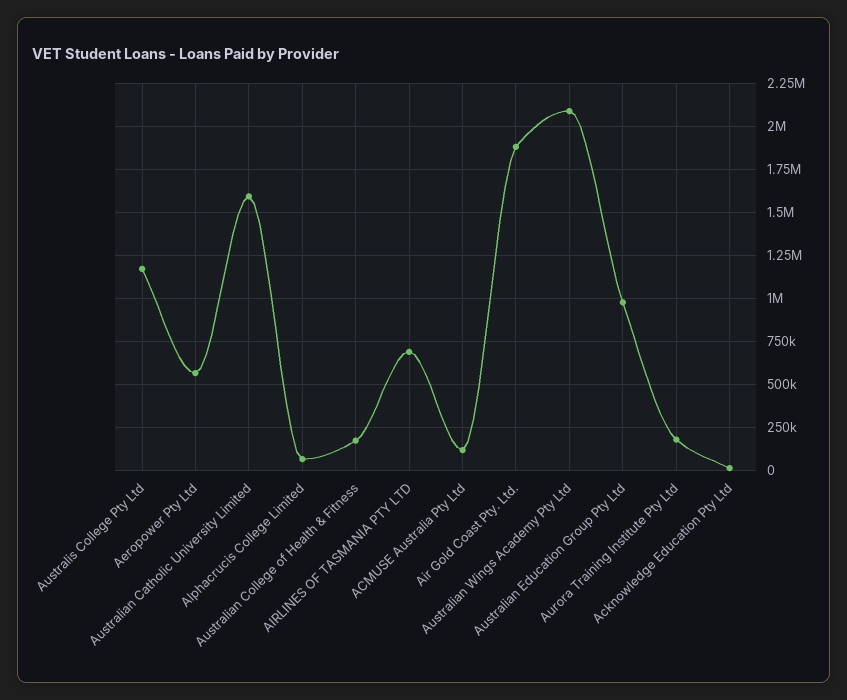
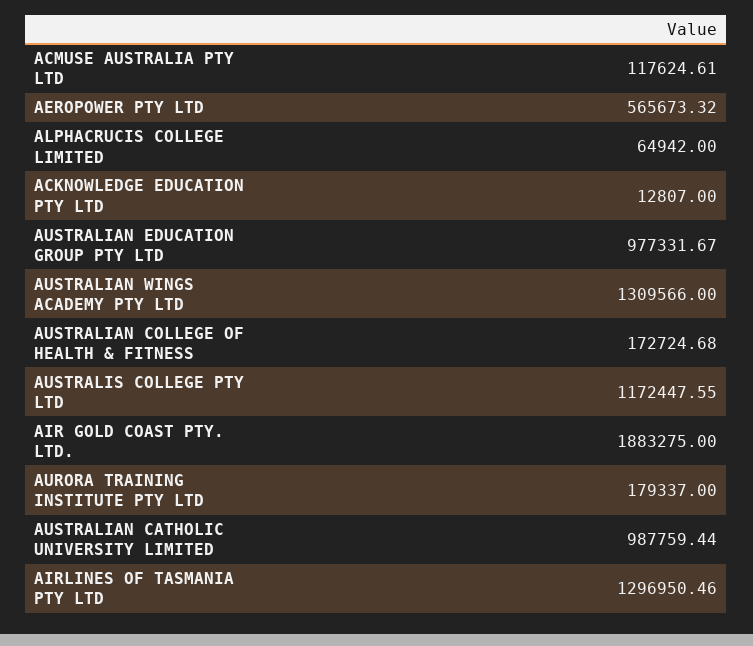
Australian Catholic University Limited: 1600000 -> 987759.44
AIRLINES OF TASMANIA PTY LTD: 700000 -> 1296950.46
Australian Wings Academy Pty Ltd: 2100000 -> 1309566

